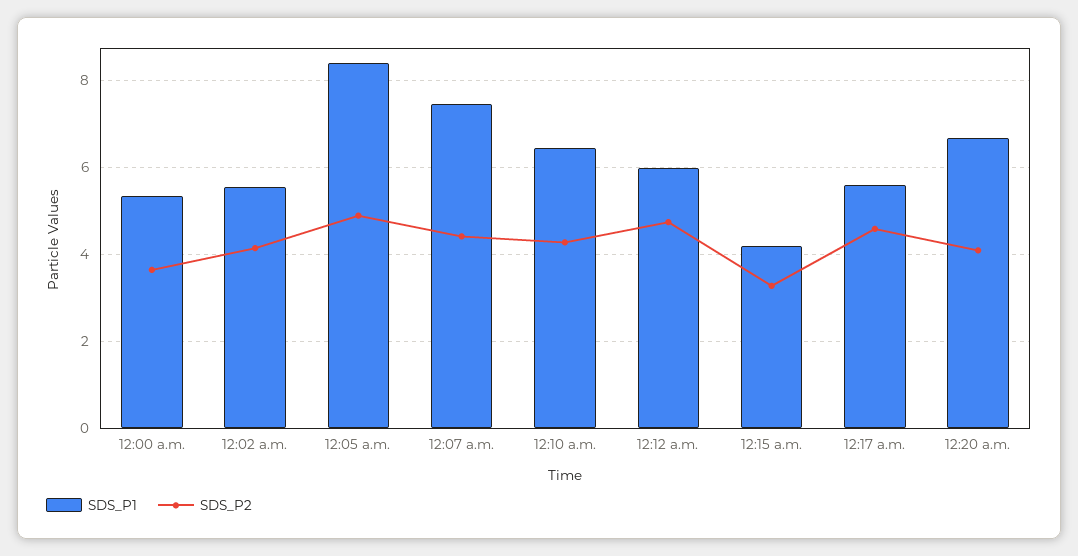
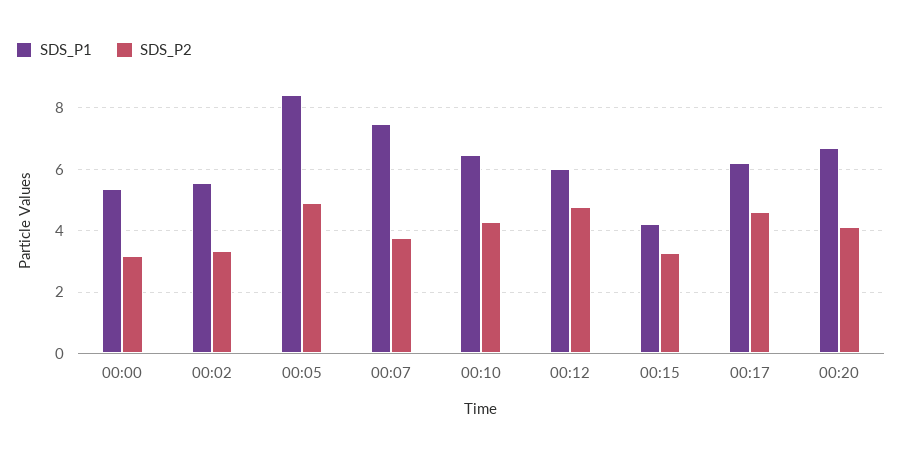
SDS_P2, 12:00 a.m.: 3.6 -> 3.2
SDS_P2, 12:02 a.m.: 4.2 -> 3.4
SDS_P2, 12:07 a.m.: 4.4 -> 3.8
SDS_P1, 12:17 a.m.: 5.6 -> 6.2

